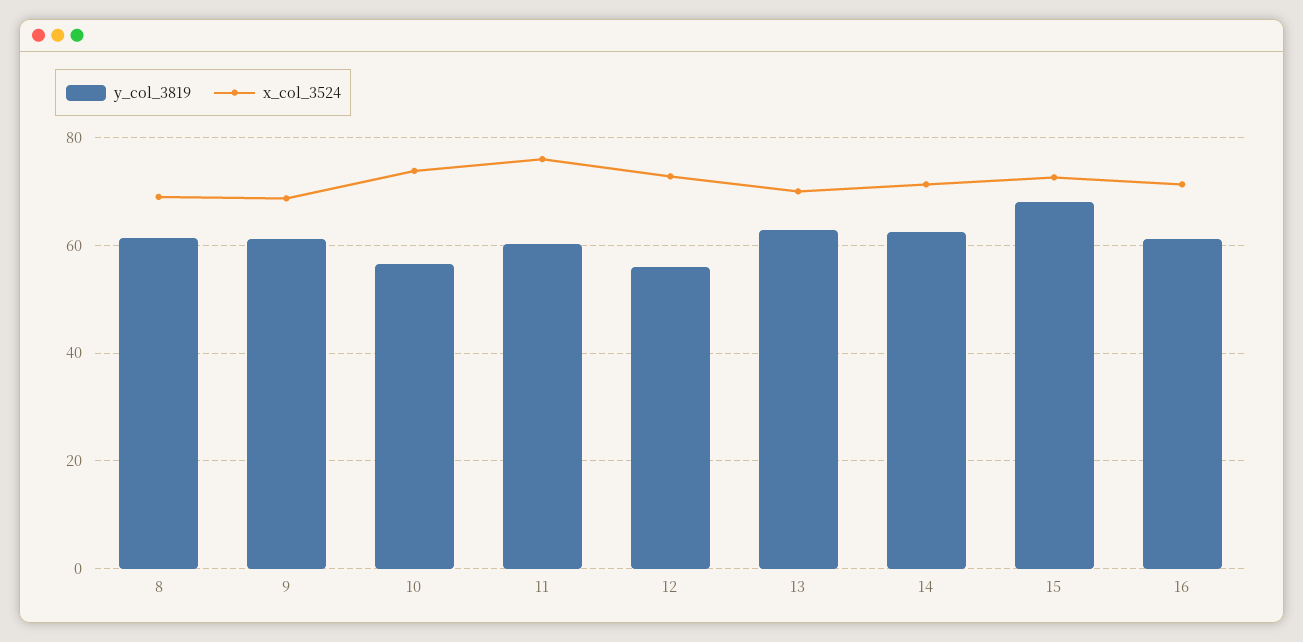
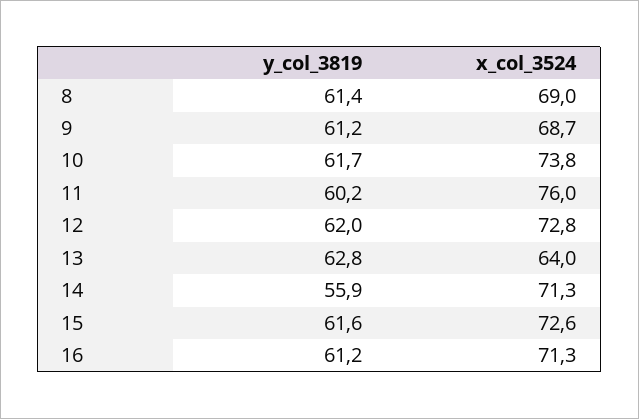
y_col_3819, 10: 56 -> 61.7
y_col_3819, 12: 56 -> 62
x_col_3524, 13: 70 -> 64
y_col_3819, 14: 62 -> 55.9
y_col_3819, 15: 68 -> 61.6

